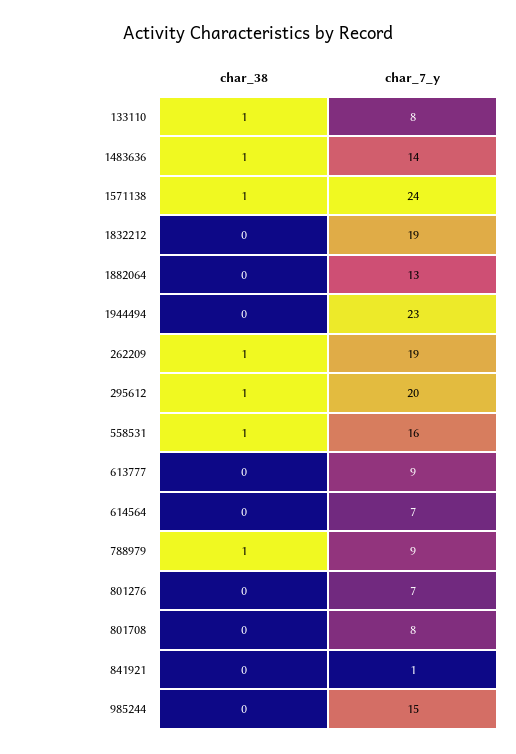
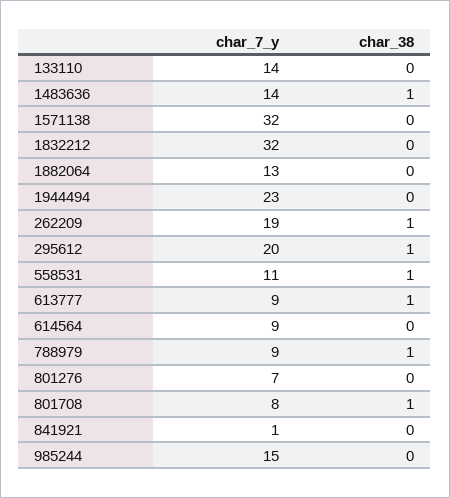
char_38, 133110: 1 -> 0
char_7_y, 133110: 8 -> 14
char_38, 1571138: 1 -> 0
char_7_y, 1571138: 24 -> 32
char_7_y, 1832212: 19 -> 32
char_7_y, 558531: 16 -> 11
char_38, 613777: 0 -> 1
char_7_y, 614564: 7 -> 9
char_38, 801708: 0 -> 1

